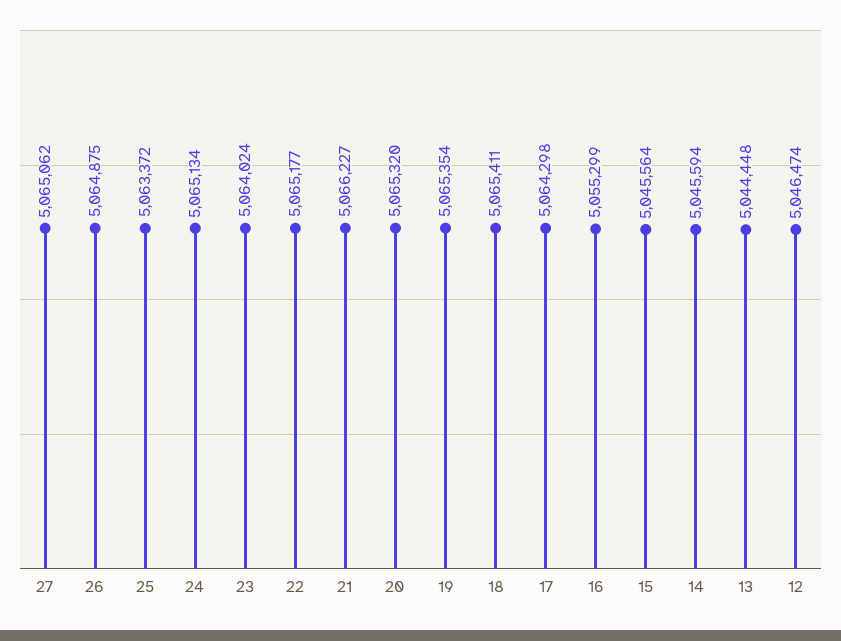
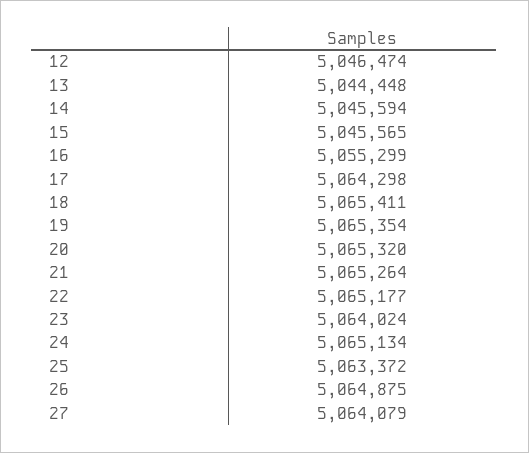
27: 5065062 -> 5064079
21: 5066227 -> 5065264
15: 5045564 -> 5045565

